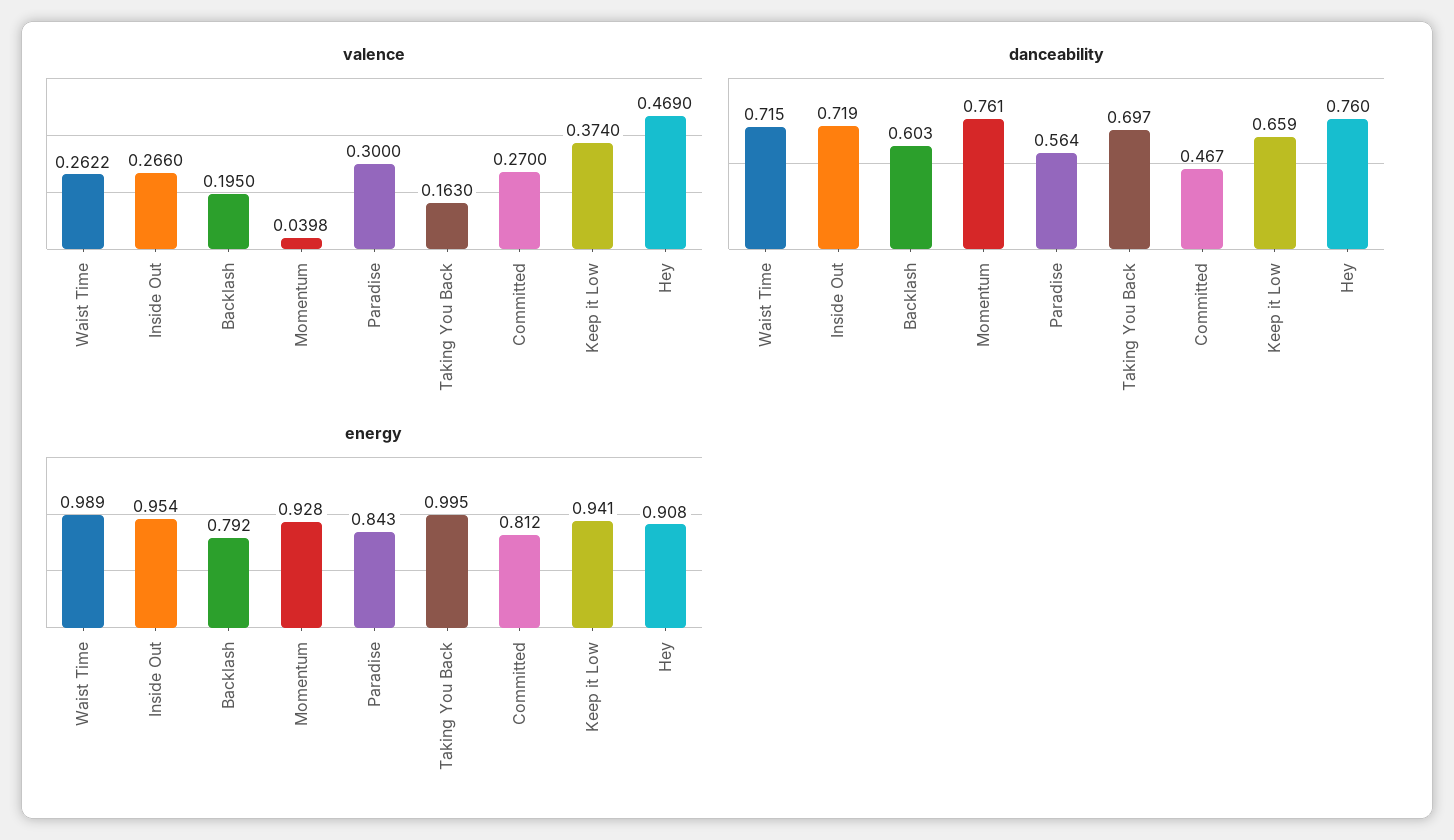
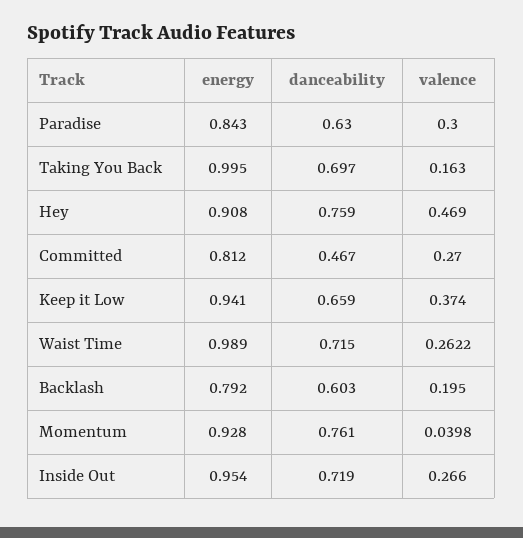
danceability, Paradise: 0.564 -> 0.63
danceability, Hey: 0.76 -> 0.759

